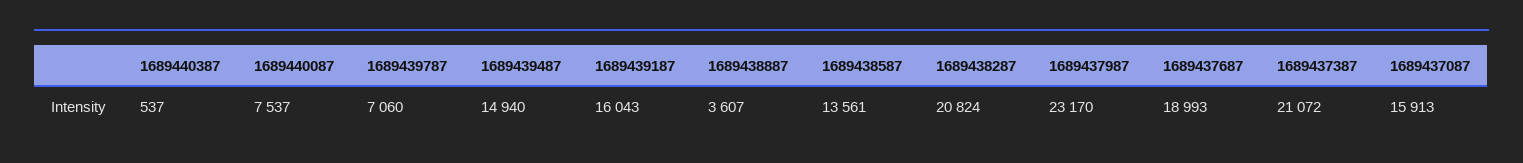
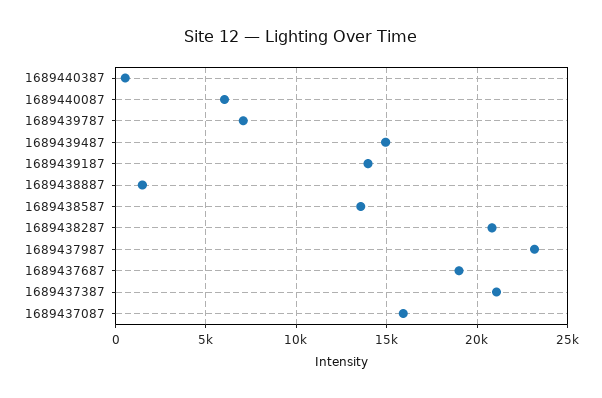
1689440087: 7537 -> 6000
1689439187: 16043 -> 14000
1689438887: 3607 -> 1500

